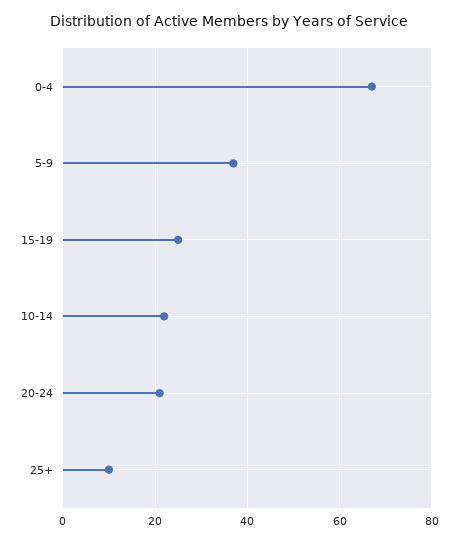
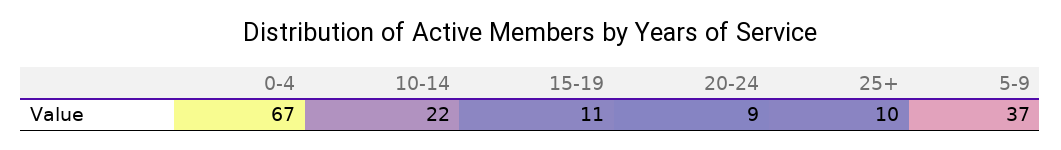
15-19: 25 -> 11
20-24: 20 -> 9

